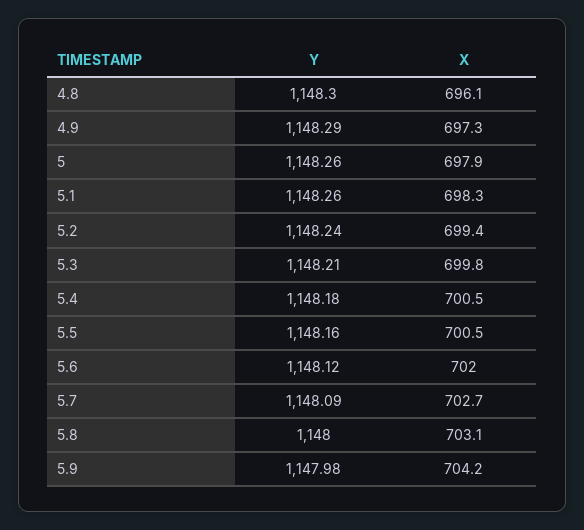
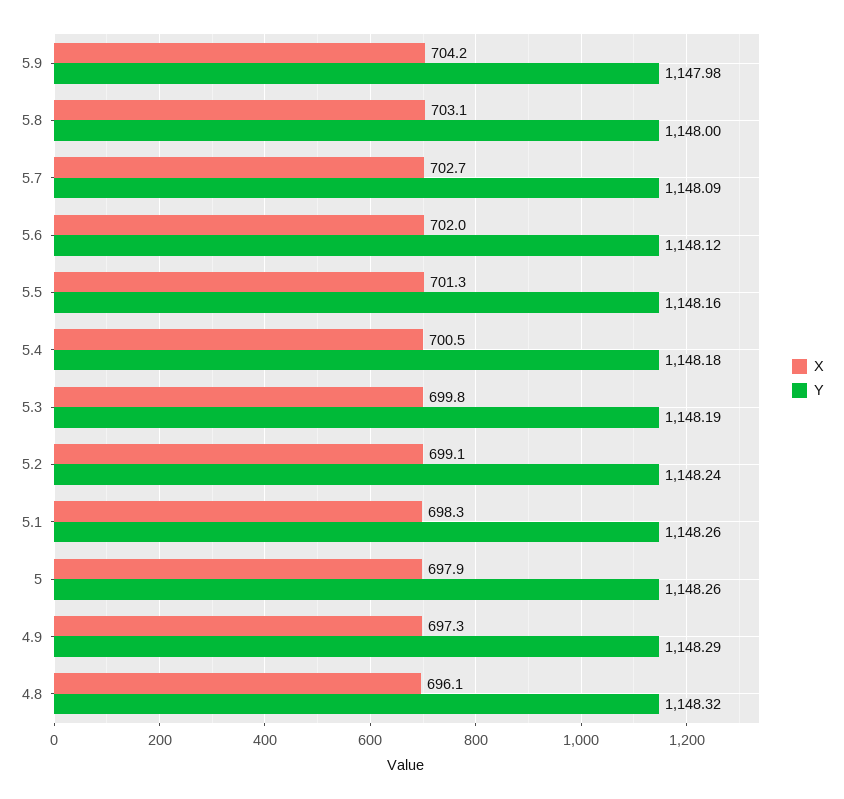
Y, 4.8: 1148.3 -> 1148.32
X, 5.2: 699.4 -> 699.1
Y, 5.3: 1148.21 -> 1148.19
X, 5.5: 700.5 -> 701.3

